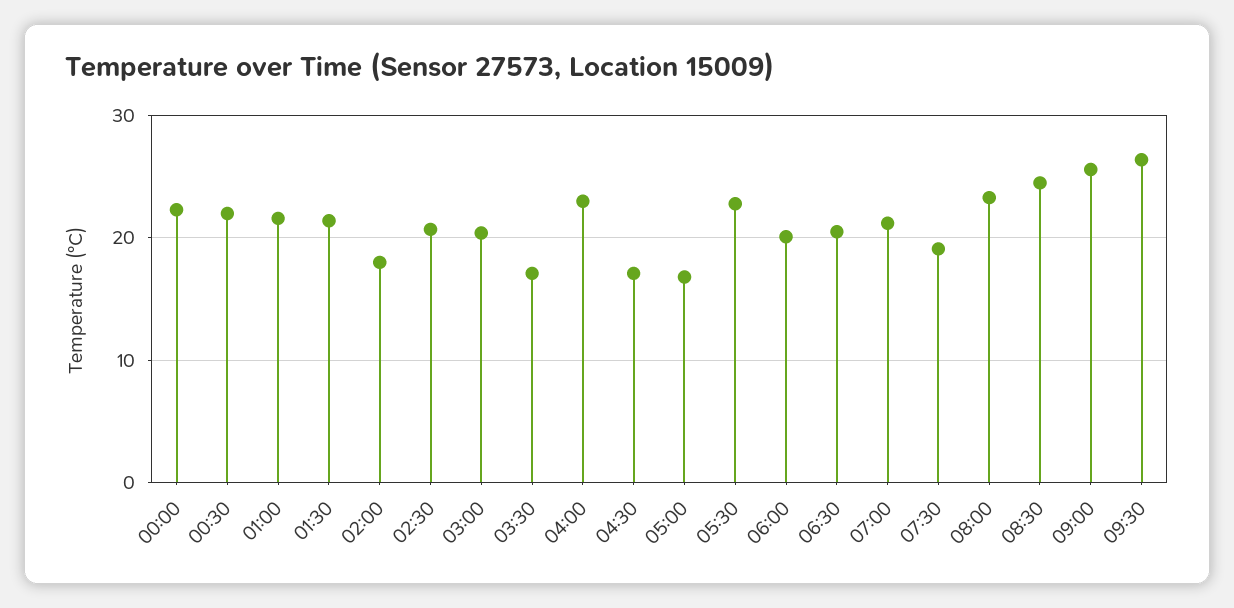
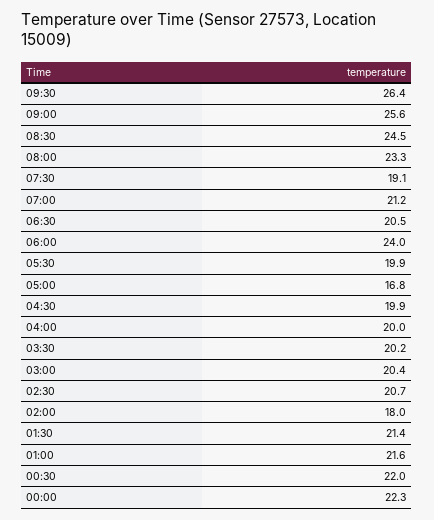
03:30: 17 -> 20.2
04:00: 23 -> 20
04:30: 17 -> 19.9
05:30: 23 -> 19.9
06:00: 20 -> 24

